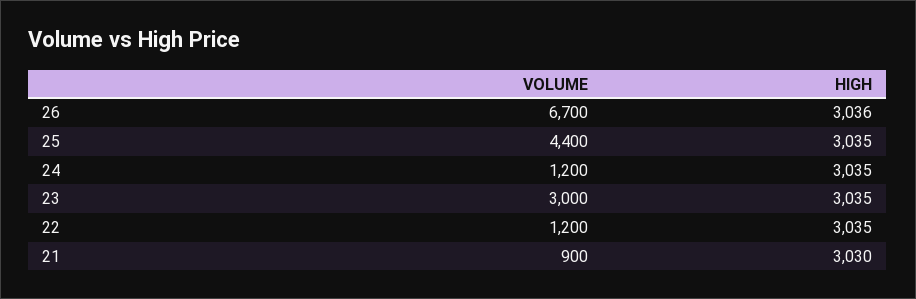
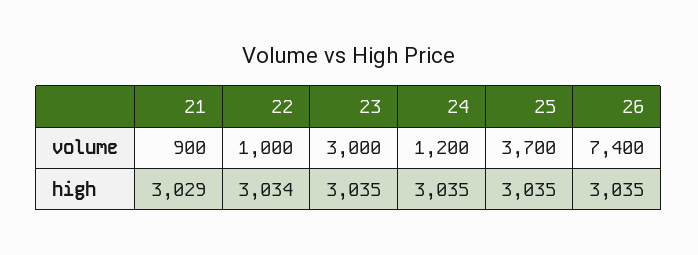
VOLUME, 26: 6700 -> 7400
HIGH, 26: 3036 -> 3035
VOLUME, 25: 4400 -> 3700
VOLUME, 22: 1200 -> 1000
HIGH, 22: 3035 -> 3034
HIGH, 21: 3030 -> 3029

